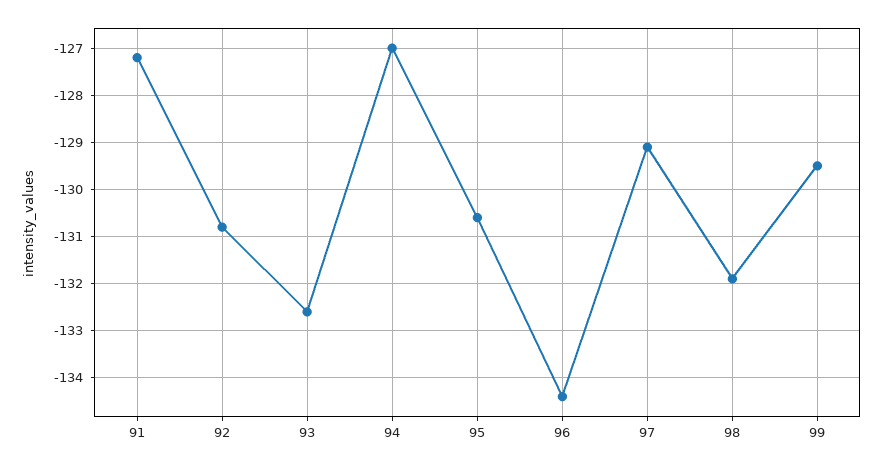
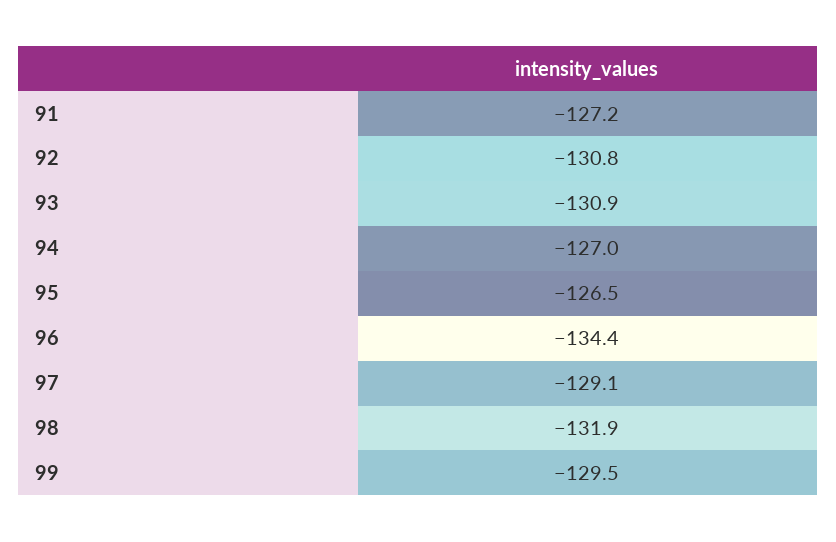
93: -132.5 -> -130.9
95: -130.5 -> -126.5

